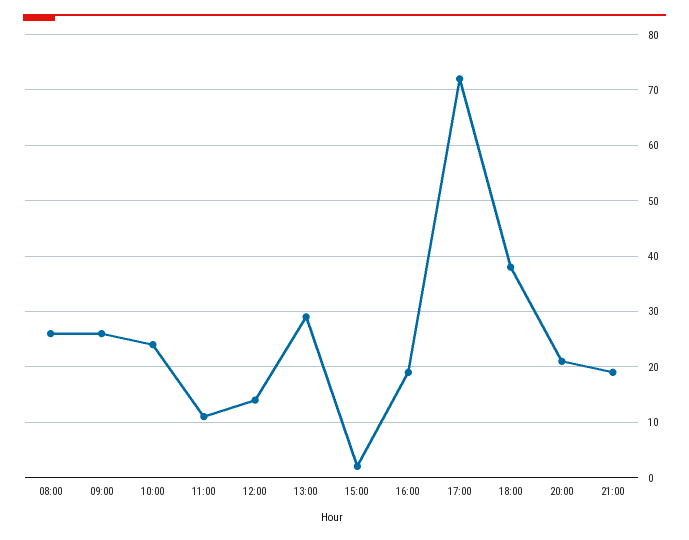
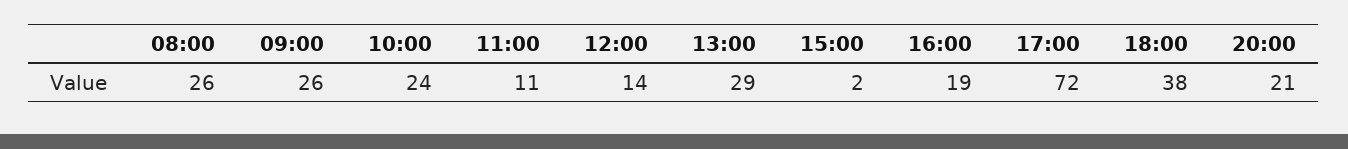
21:00: 20 -> none

